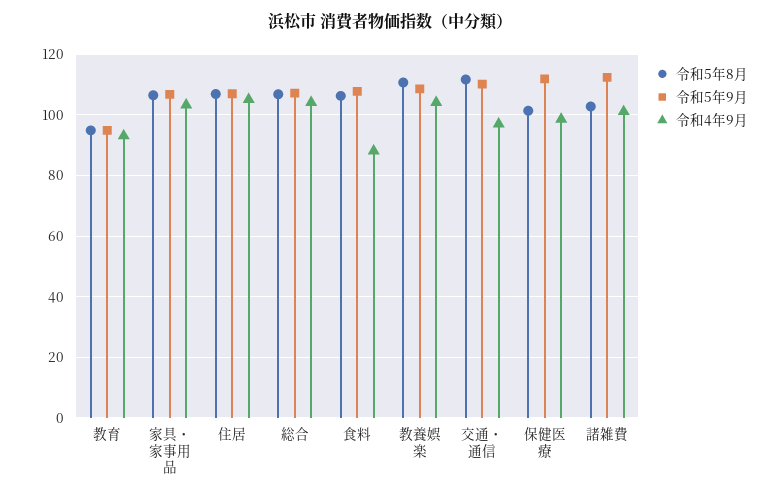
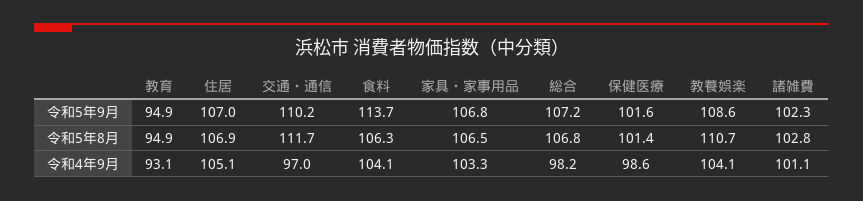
令和4年9月, 総合: 104 -> 98.2
令和5年9月, 食料: 108 -> 113.7
令和4年9月, 食料: 88 -> 104.1
令和5年9月, 保健医療: 112 -> 101.6
令和5年9月, 諸雑費: 112 -> 102.3

